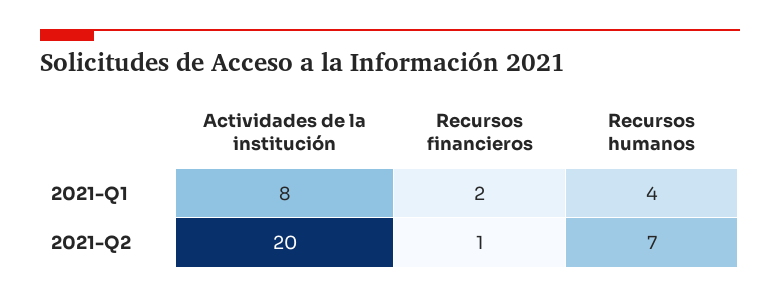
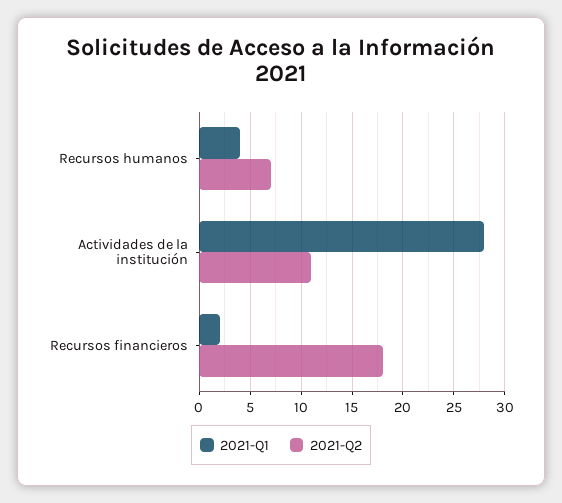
2021-Q1, Actividades de la institución: 8 -> 28
2021-Q2, Actividades de la institución: 20 -> 11
2021-Q2, Recursos financieros: 1 -> 18

